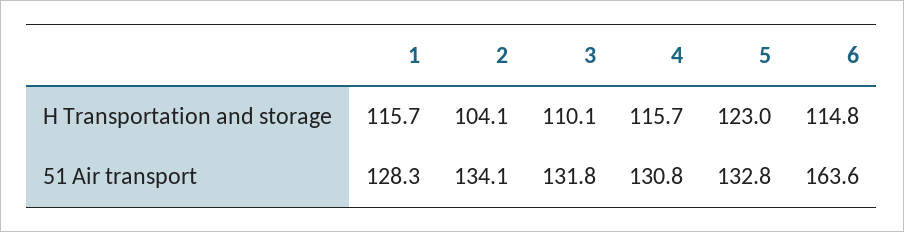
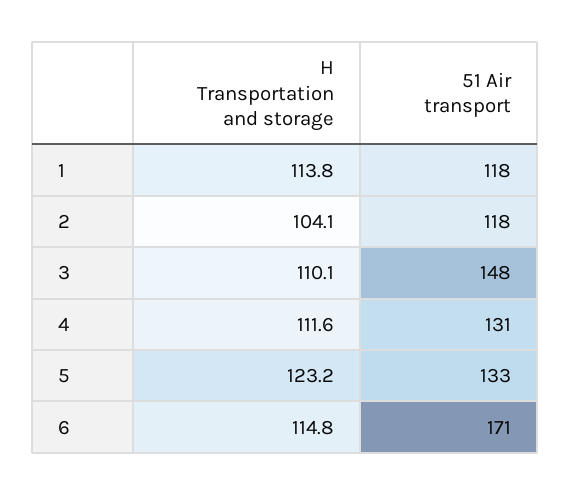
1, H Transportation and storage: 115.7 -> 113.8
4, H Transportation and storage: 115.7 -> 111.6
5, H Transportation and storage: 123 -> 123.2
1, 51 Air transport: 128.3 -> 118
2, 51 Air transport: 134.1 -> 118
3, 51 Air transport: 131.8 -> 148
6, 51 Air transport: 163.6 -> 171

